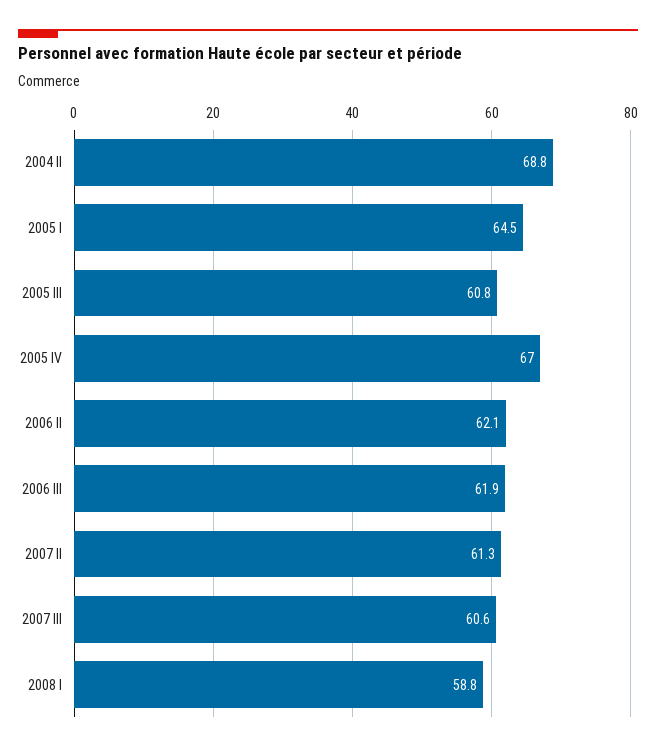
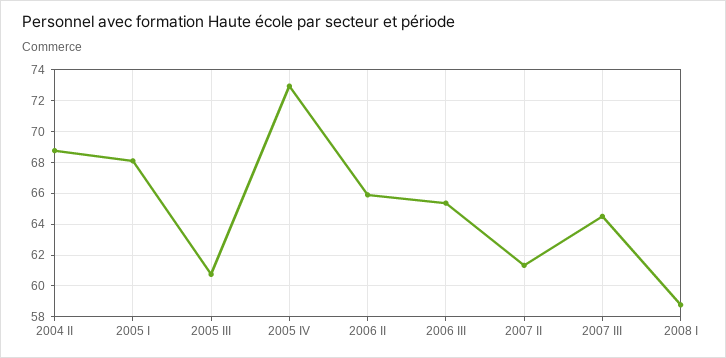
2005 I: 64.5 -> 68
2005 IV: 67 -> 73
2006 II: 62.1 -> 66
2006 III: 61.9 -> 65.5
2007 III: 60.6 -> 64.5

